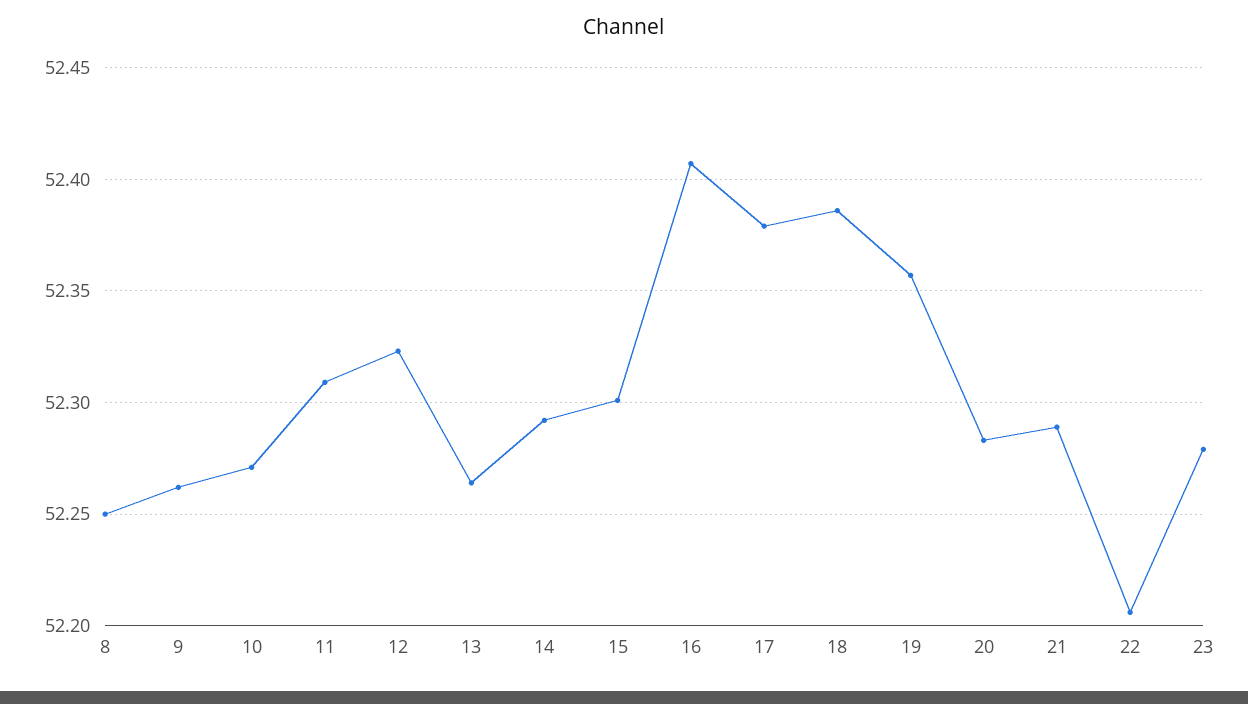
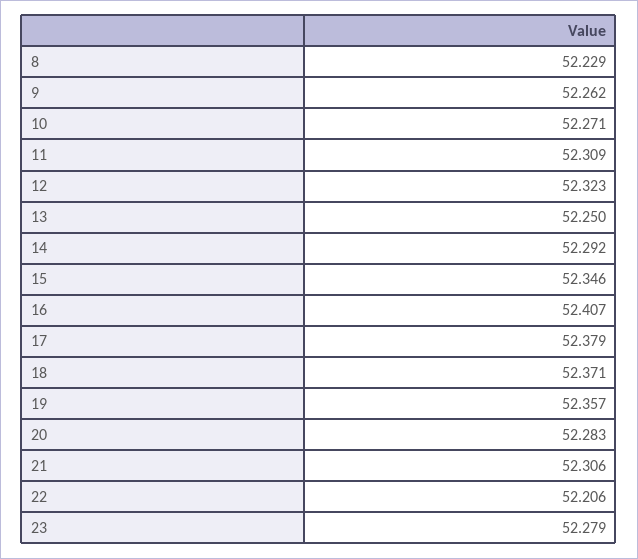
8: 52.25 -> 52.229
13: 52.265 -> 52.25
15: 52.3 -> 52.346
18: 52.385 -> 52.371
21: 52.29 -> 52.306

